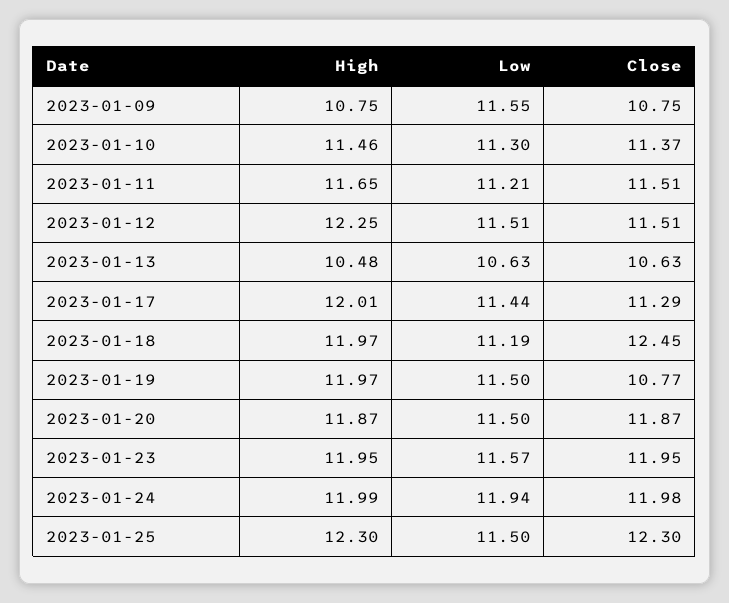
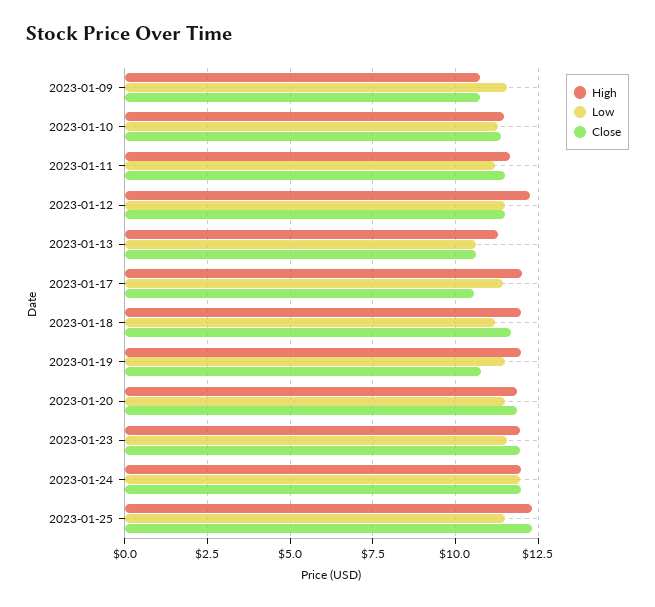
High, 2023-01-13: 10.48 -> 11.25
Close, 2023-01-17: 11.29 -> 10.5
Close, 2023-01-18: 12.45 -> 11.75

